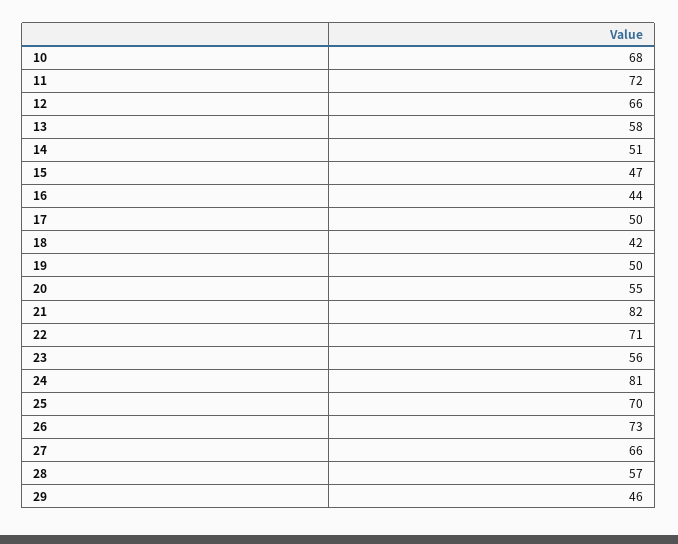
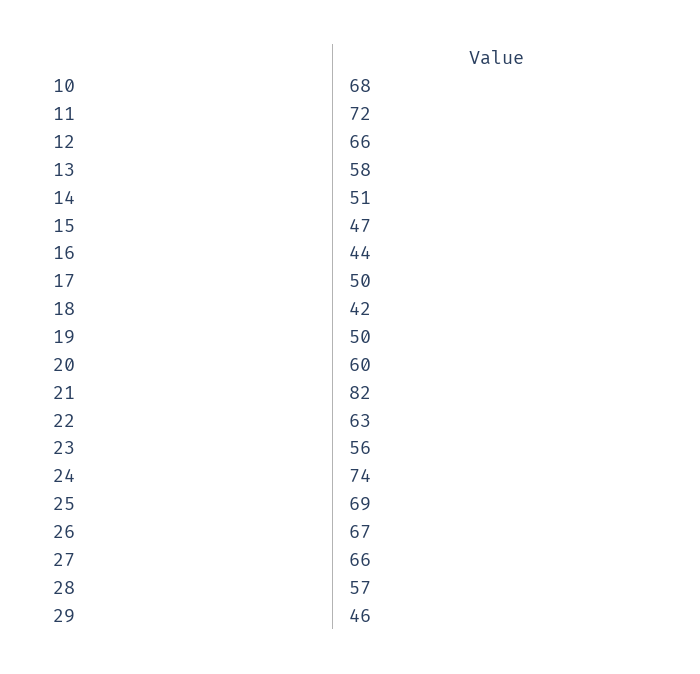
20: 55 -> 60
22: 71 -> 63
24: 81 -> 74
25: 70 -> 69
26: 73 -> 67

